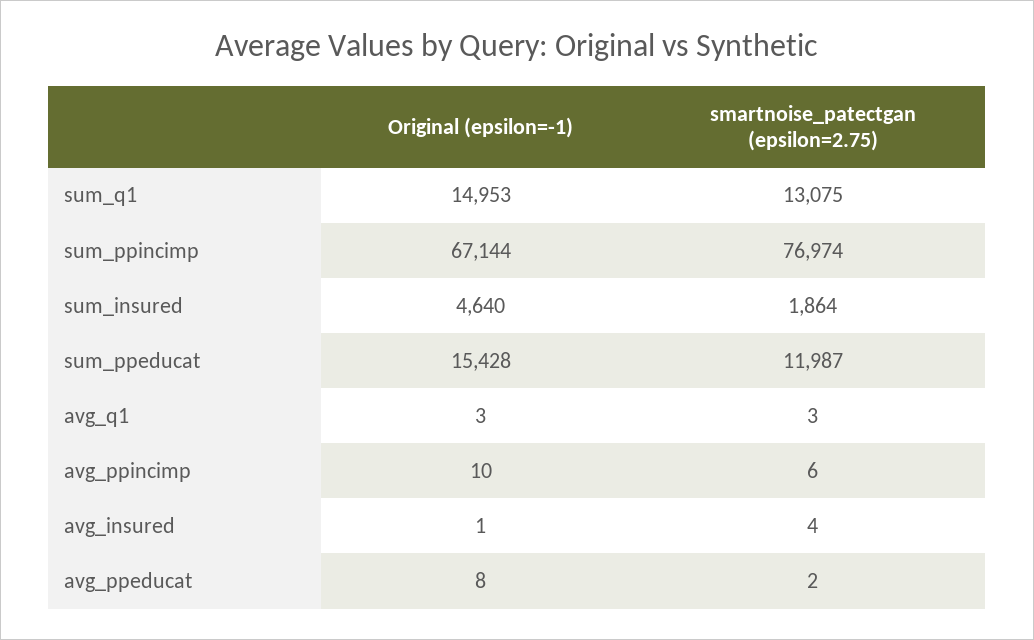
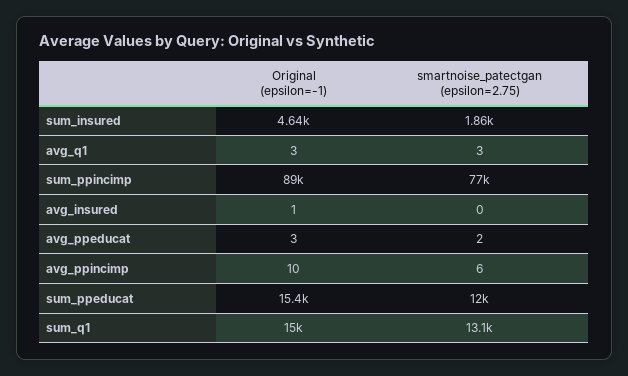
Original (epsilon=-1), sum_ppincimp: 67144 -> 89000
smartnoise_patectgan (epsilon=2.75), avg_insured: 4 -> 0
Original (epsilon=-1), avg_ppeducat: 8 -> 3

